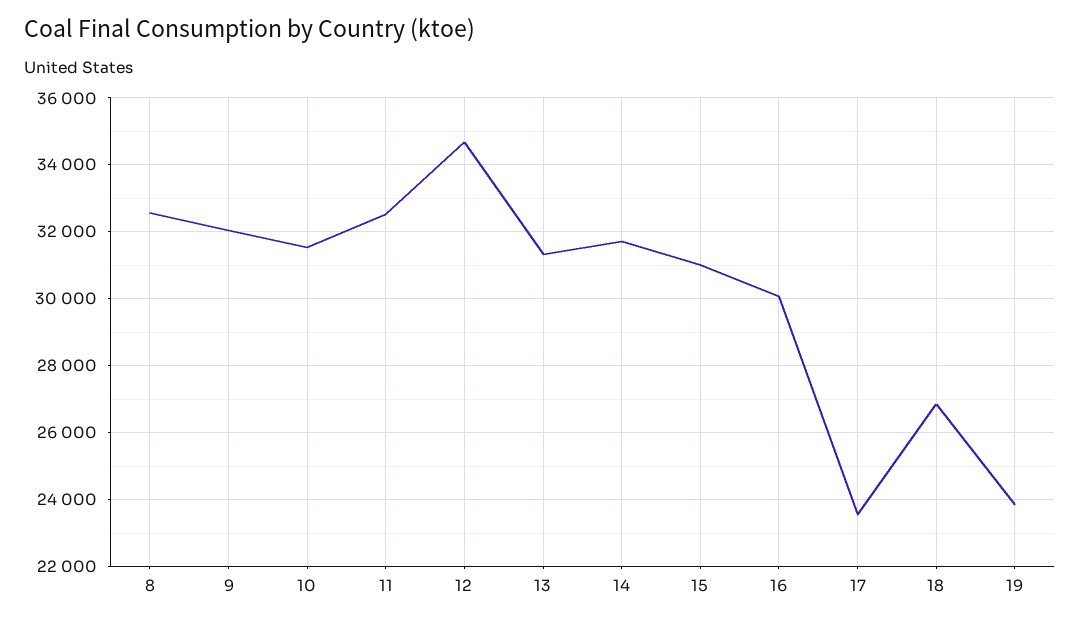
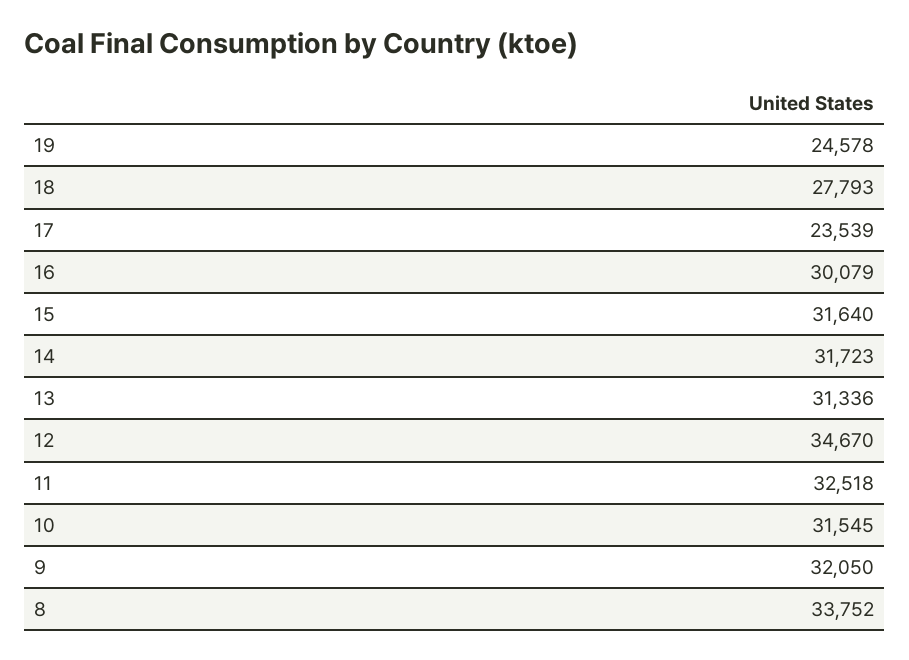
8: 32600 -> 33752
15: 31000 -> 31640
18: 26800 -> 27793
19: 23800 -> 24578

